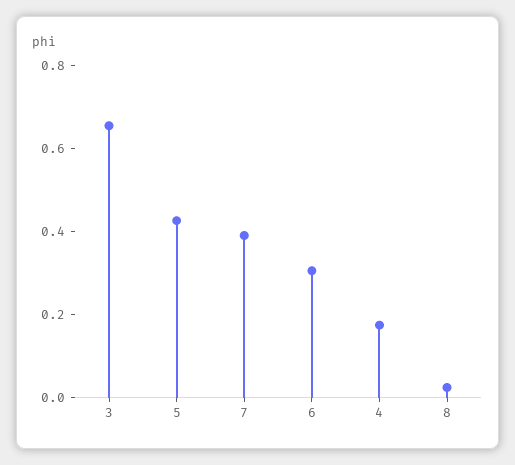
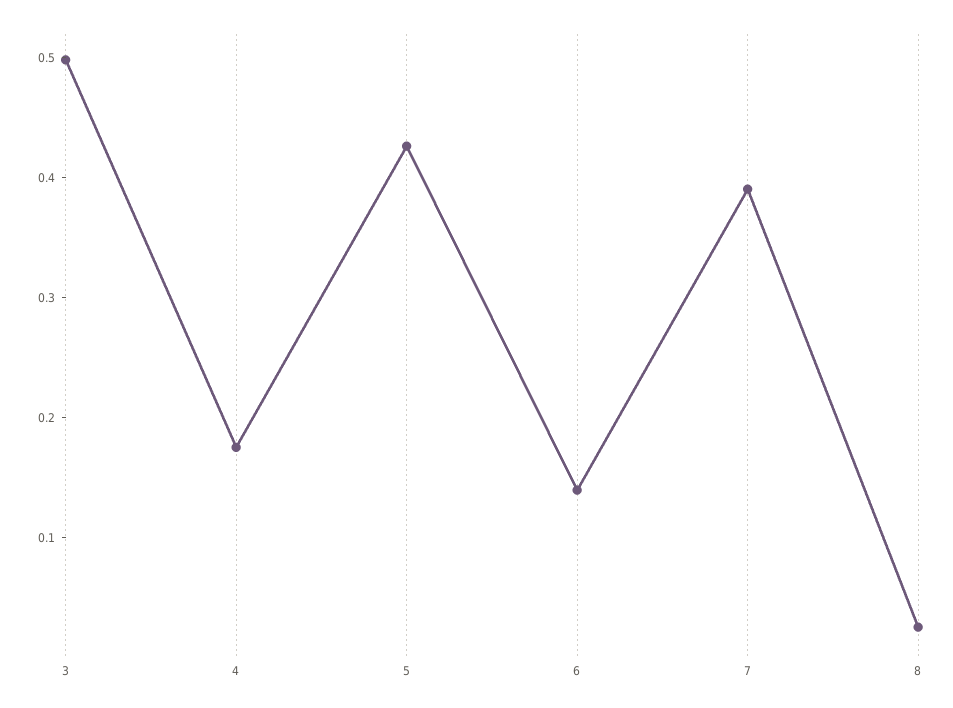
3: 0.65 -> 0.5
6: 0.3 -> 0.14

